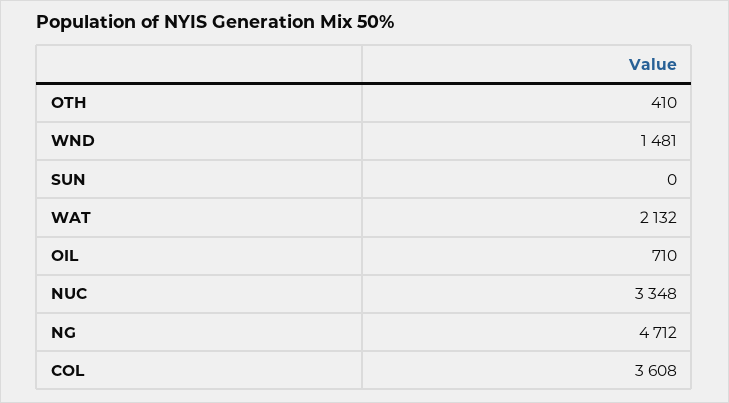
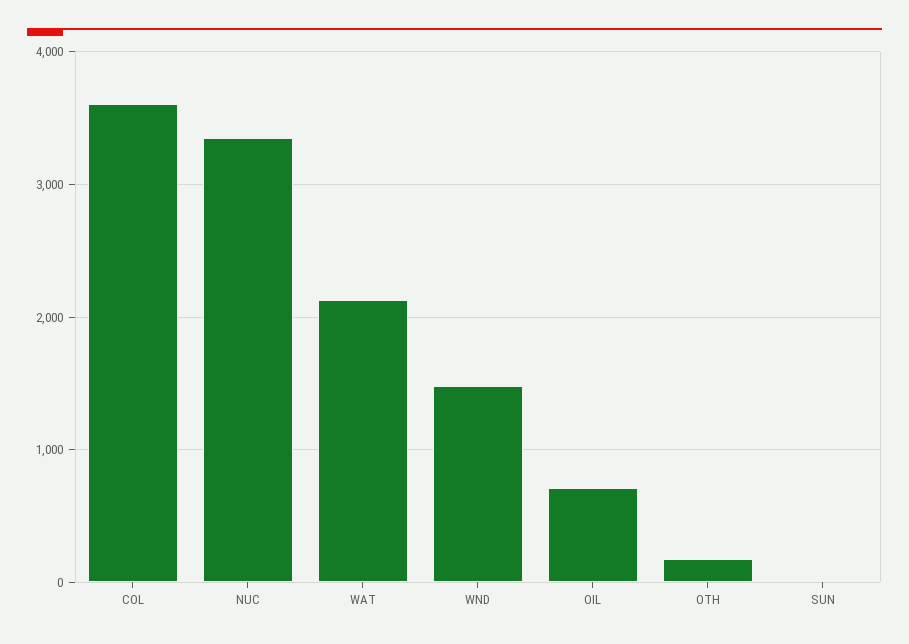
OTH: 410 -> 200
NG: 4712 -> none

